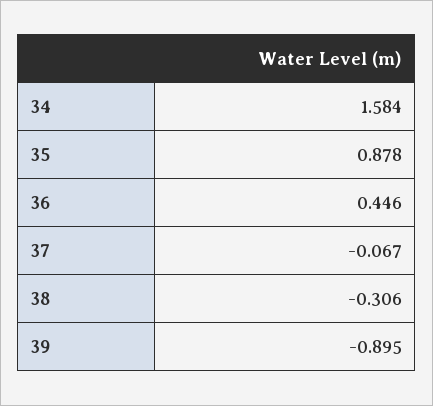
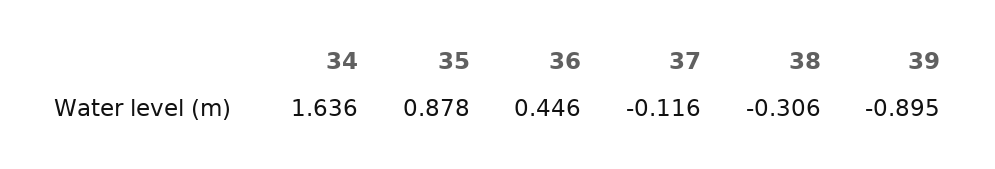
34: 1.584 -> 1.636
37: -0.067 -> -0.116

